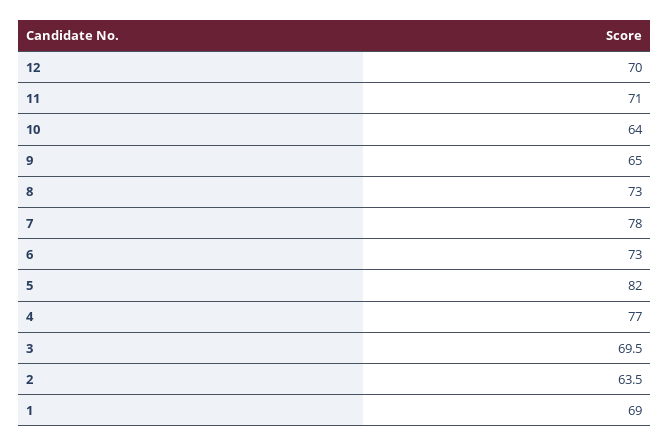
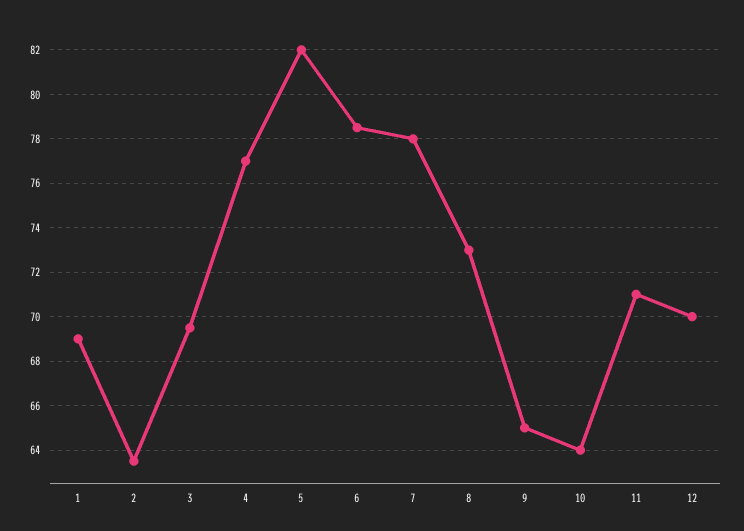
6: 73 -> 78.5

